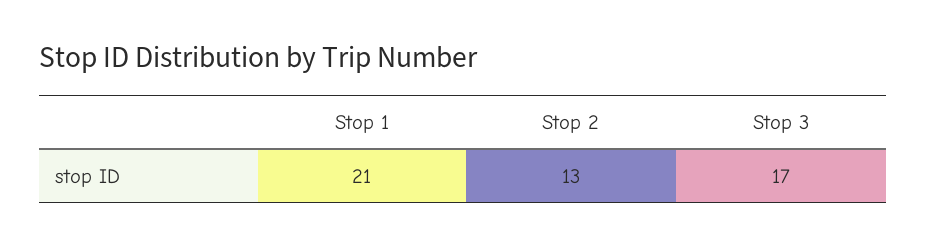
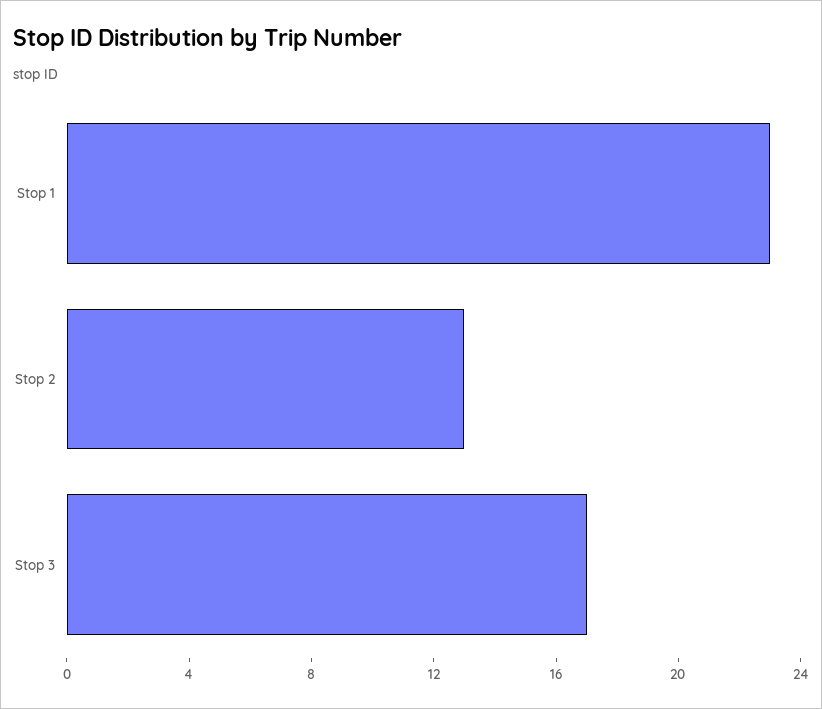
Stop 1: 21 -> 23

